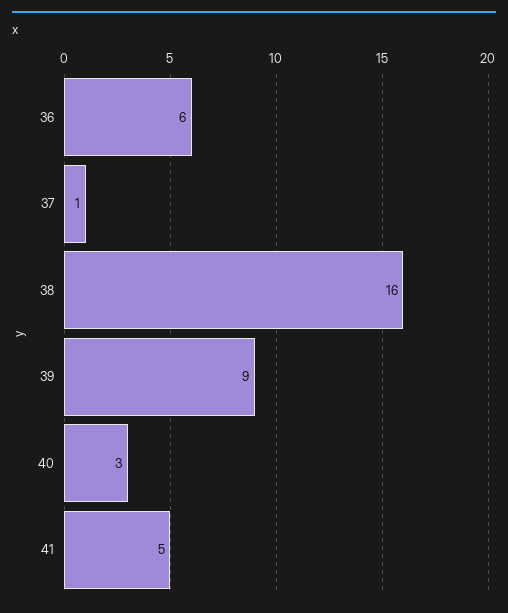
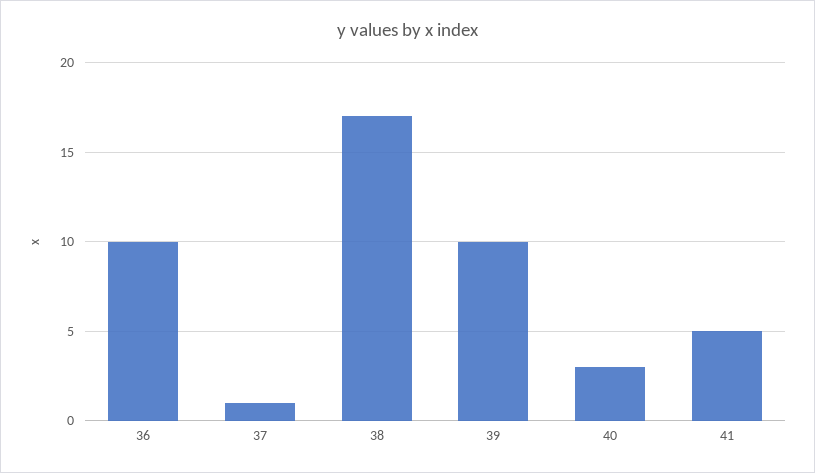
36: 6 -> 10
38: 16 -> 17
39: 9 -> 10

